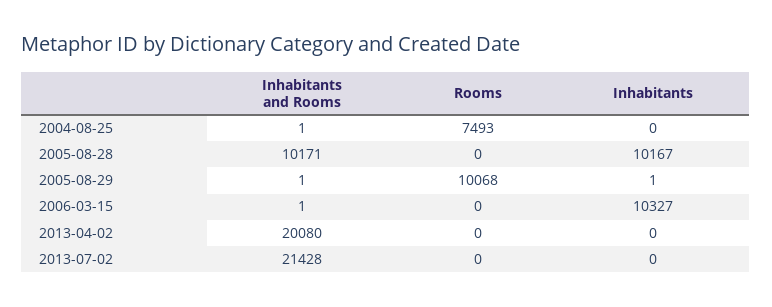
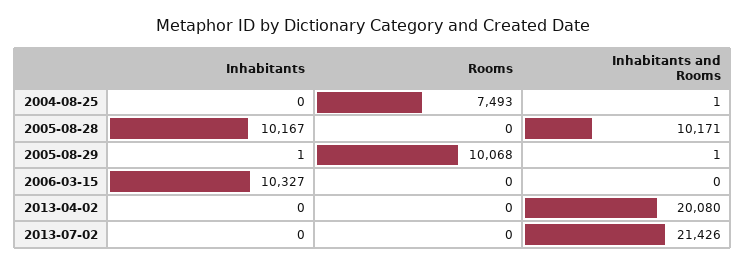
Inhabitants and Rooms, 2006-03-15: 1 -> 0
Inhabitants and Rooms, 2013-07-02: 21428 -> 21426

